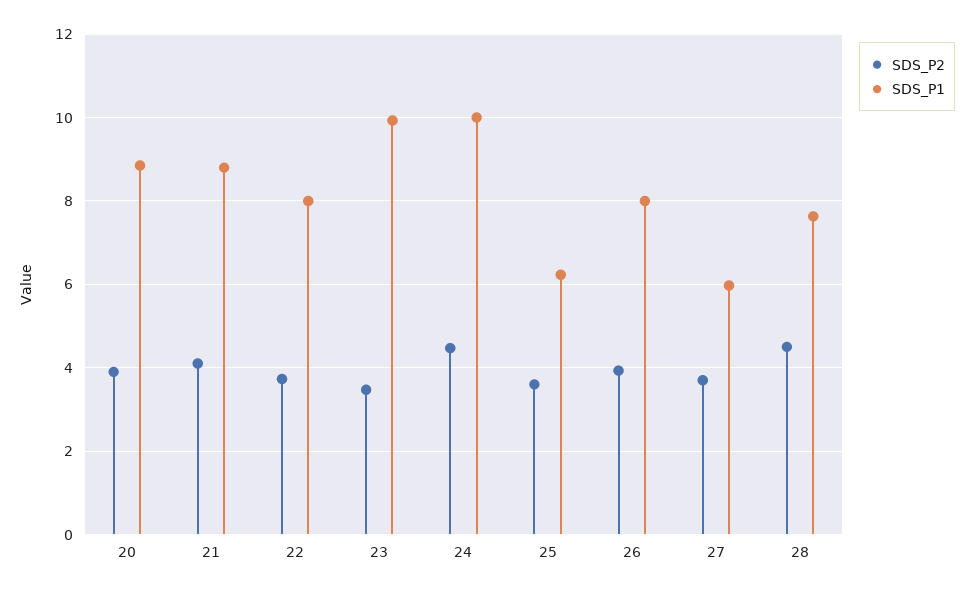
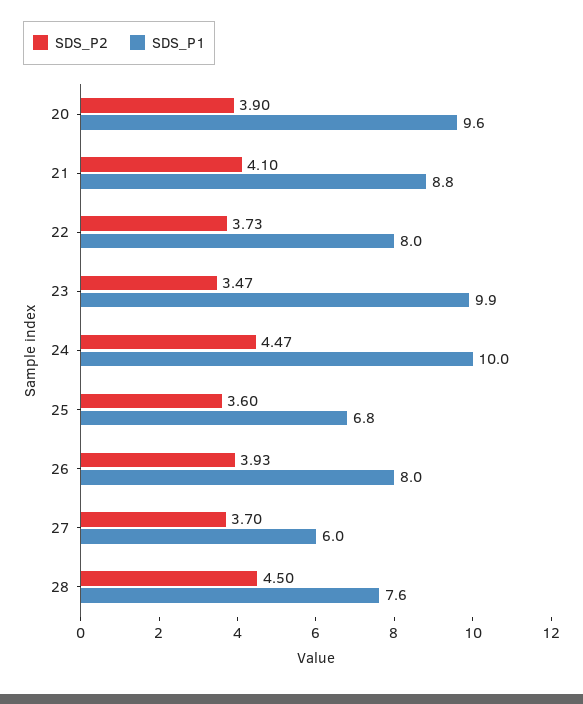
SDS_P1, 20: 8.8 -> 9.6
SDS_P1, 25: 6.2 -> 6.8

